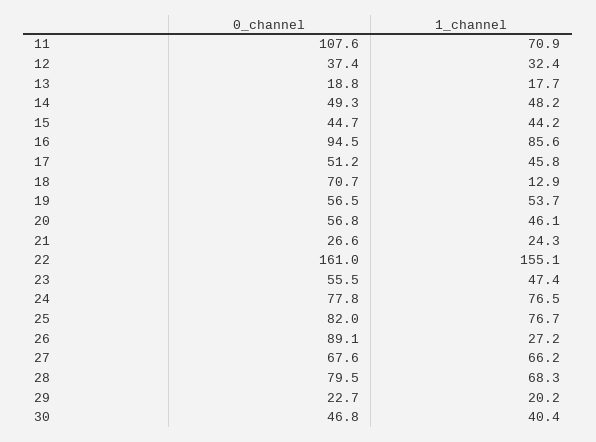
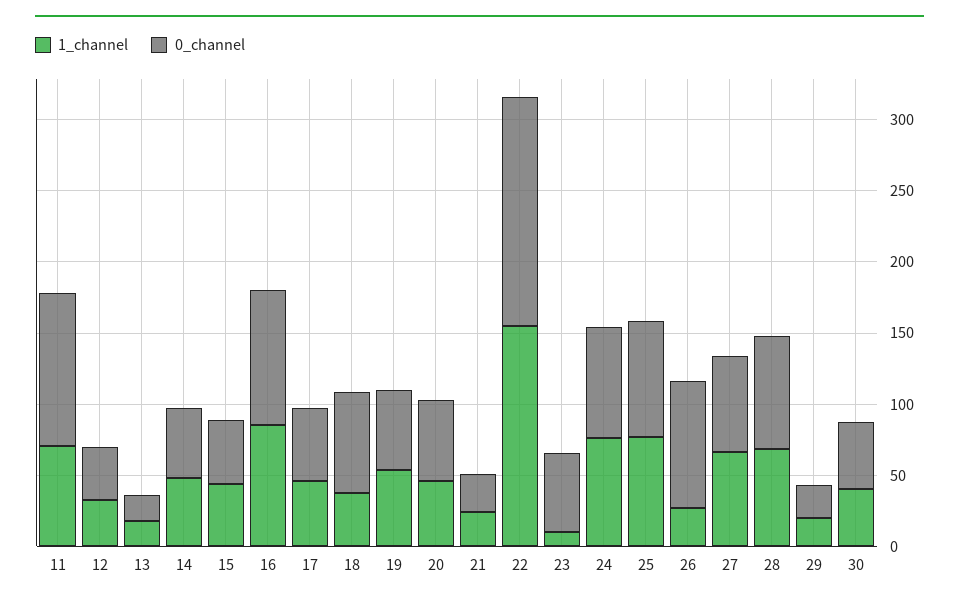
1_channel, 18: 12.9 -> 40
1_channel, 23: 47.4 -> 10

